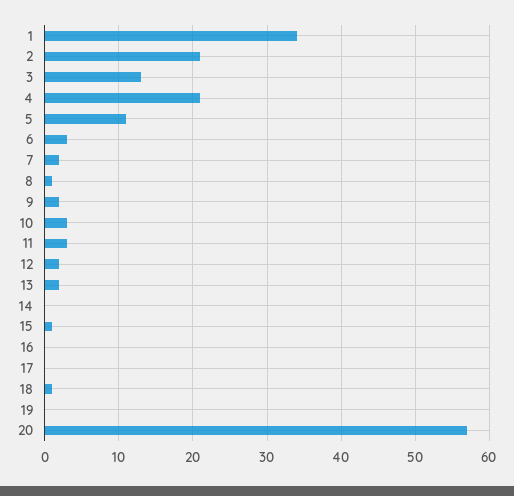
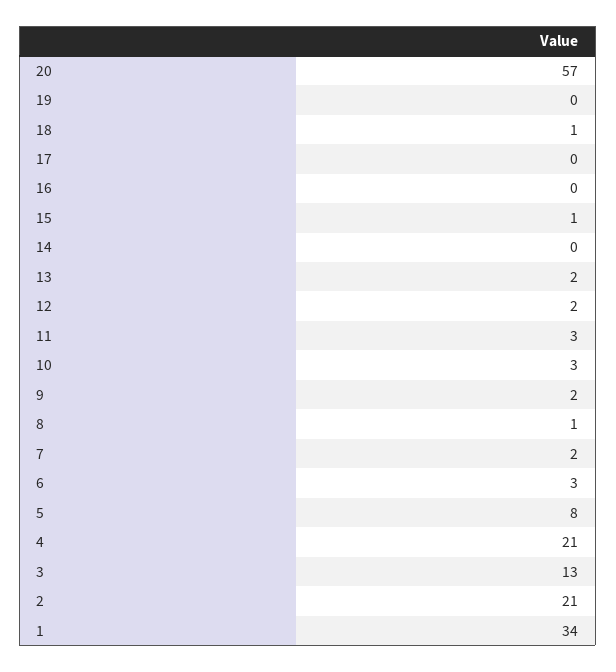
5: 11 -> 8

